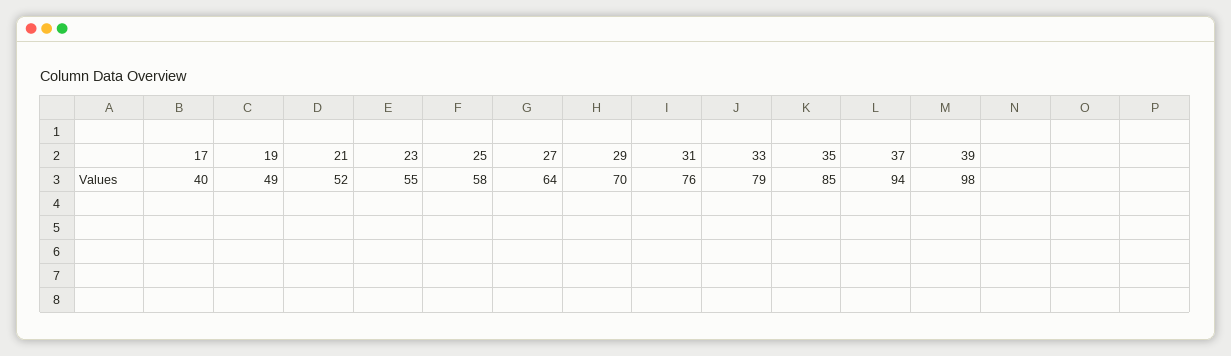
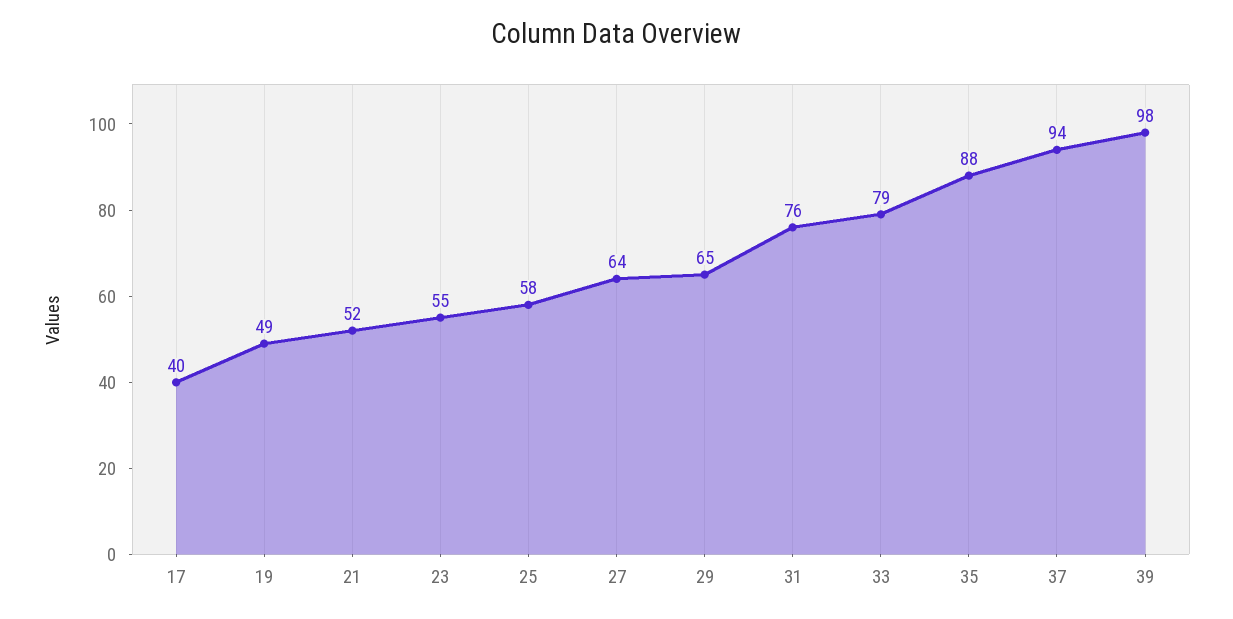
29: 70 -> 65
35: 85 -> 88

